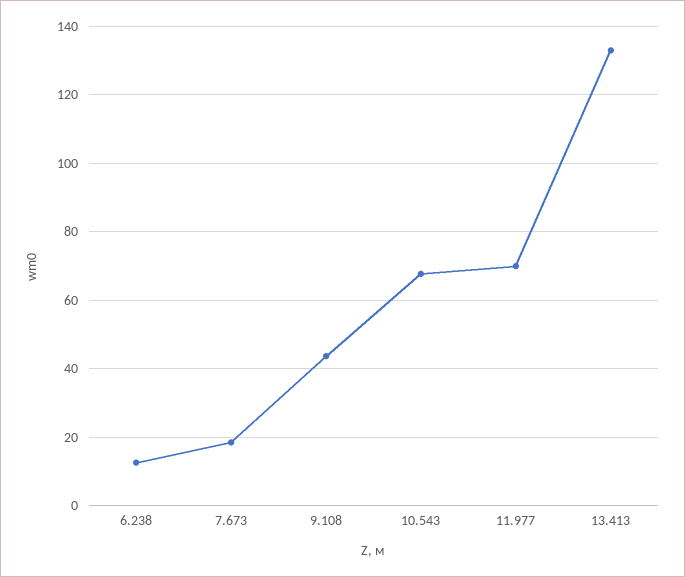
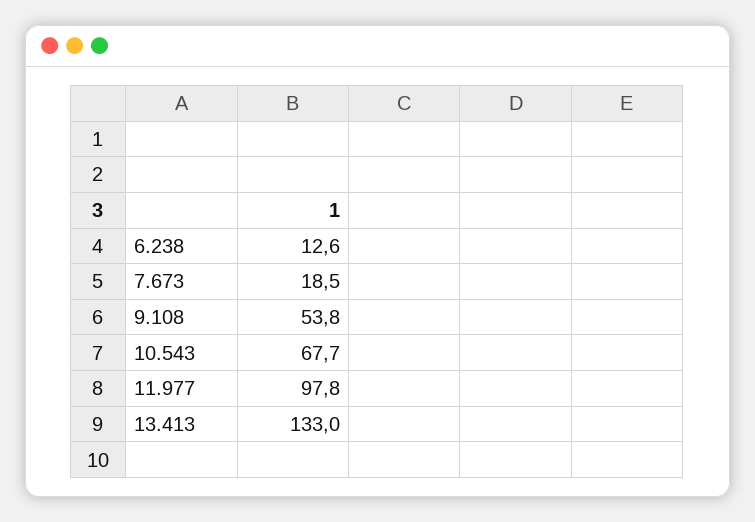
9.108: 44 -> 53.8
11.977: 70 -> 97.8

